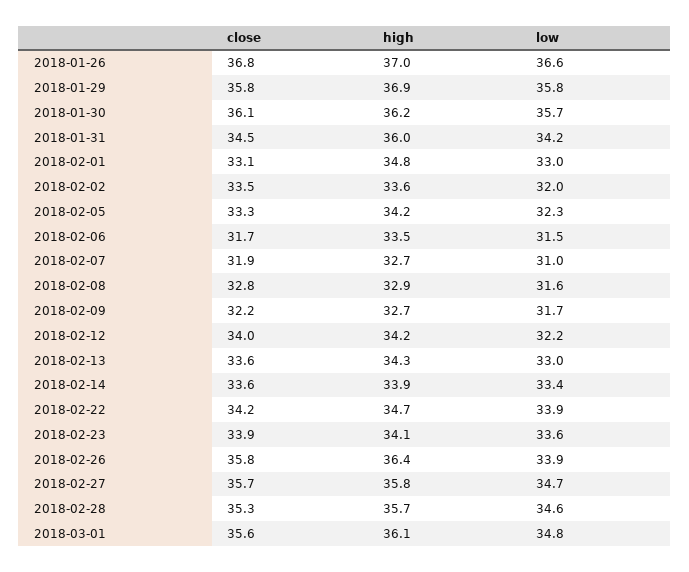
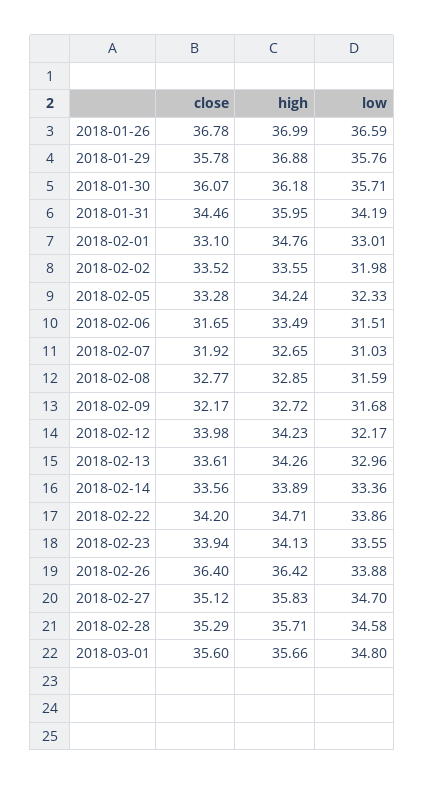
close, 2018-02-26: 35.8 -> 36.4
close, 2018-02-27: 35.7 -> 35.12
high, 2018-03-01: 36.1 -> 35.66

